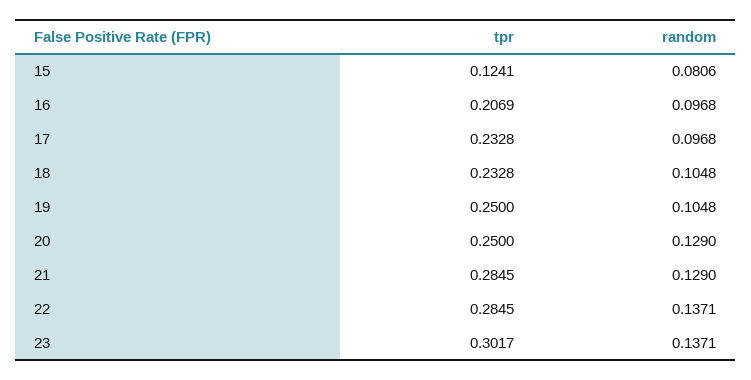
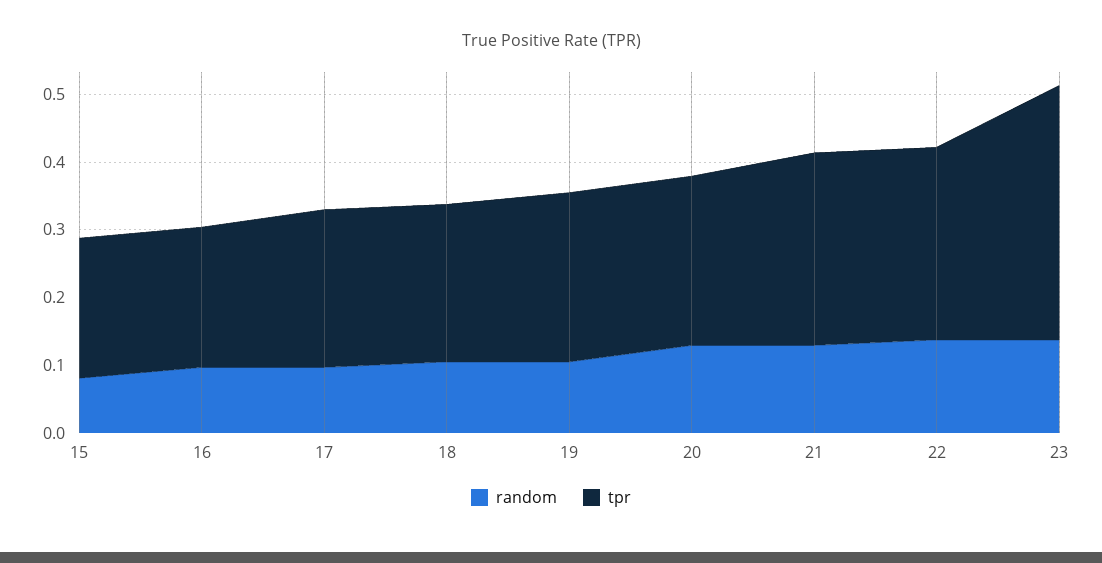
tpr, 15: 0.1241 -> 0.2
tpr, 23: 0.3017 -> 0.38

